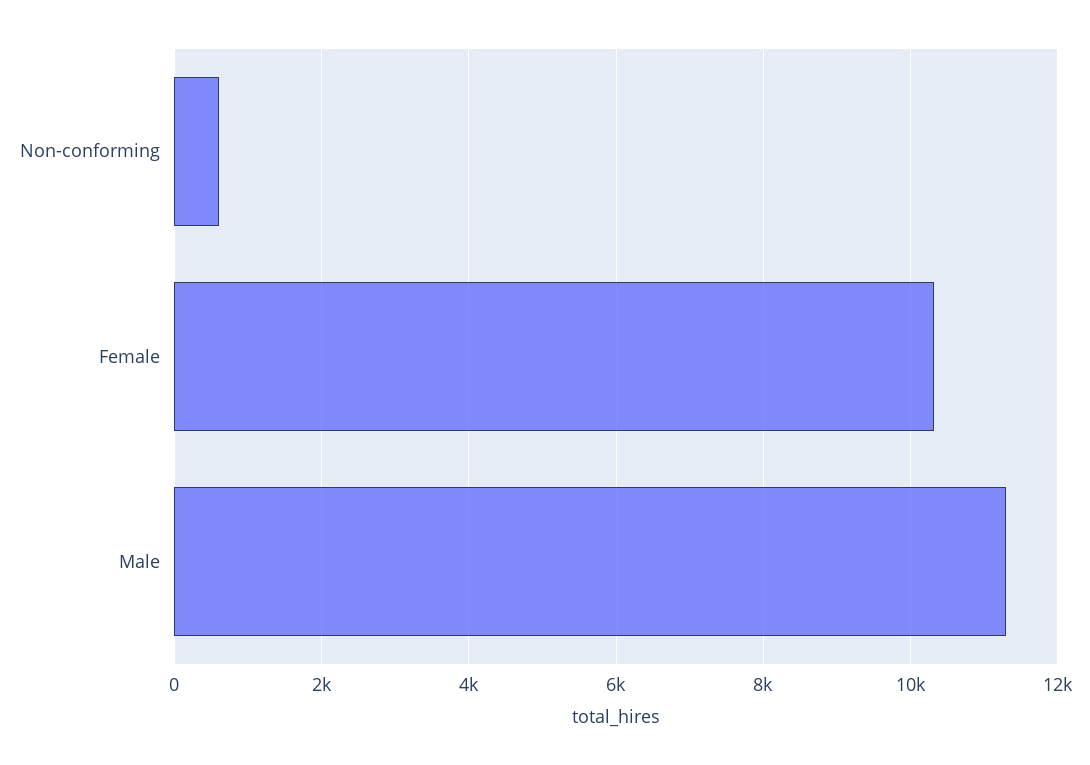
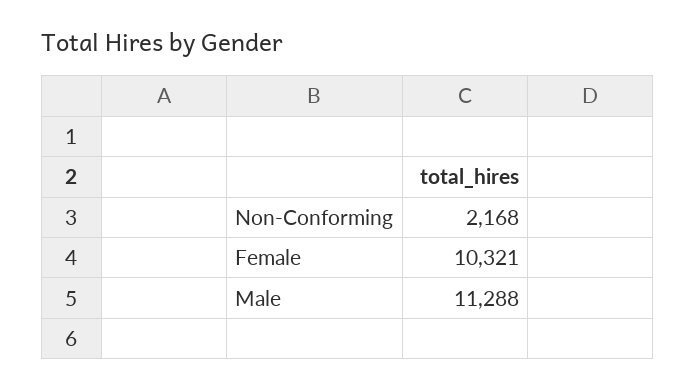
Non-conforming: 600 -> 2168

